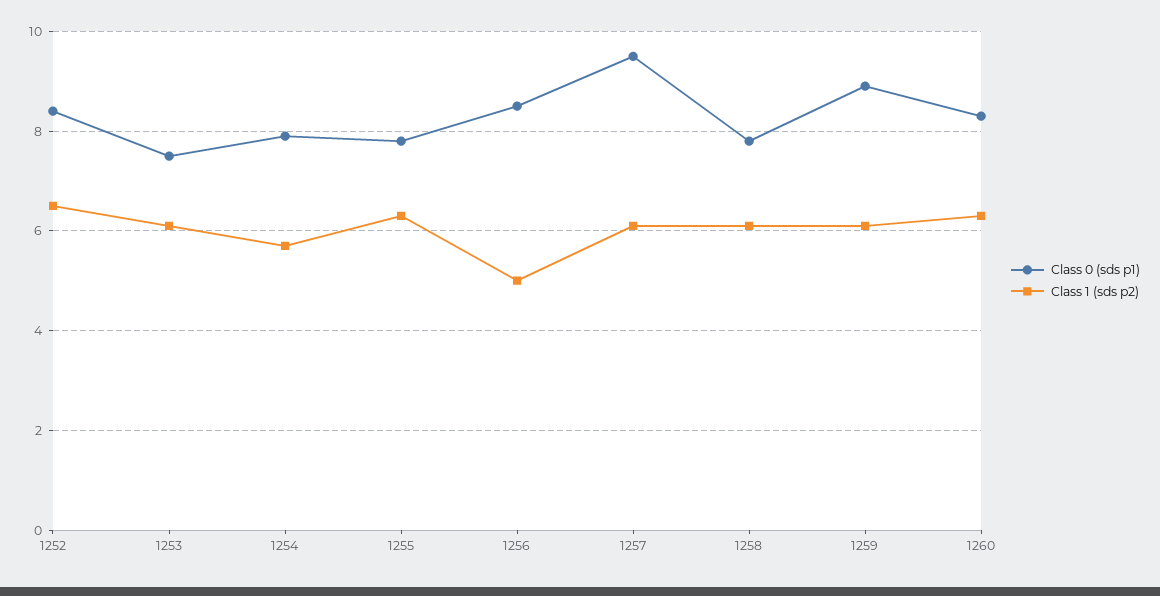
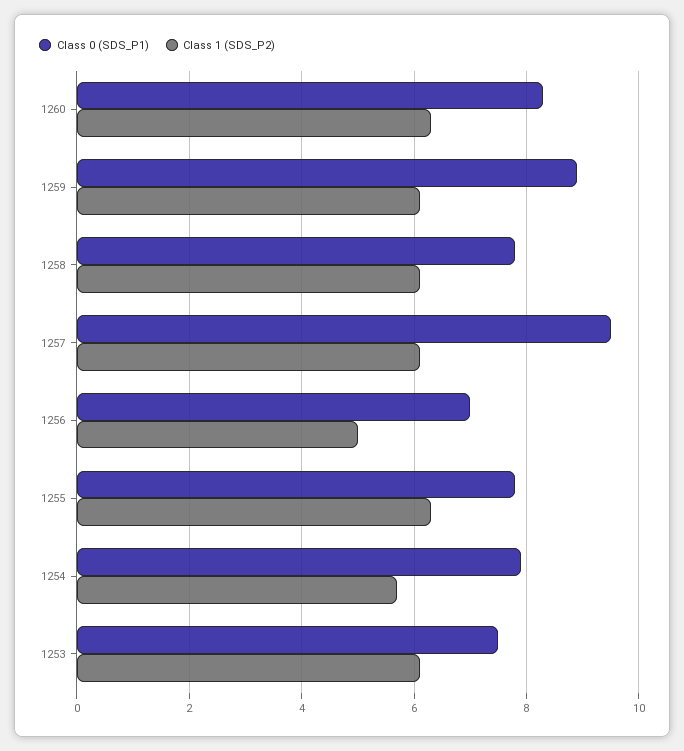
Class 0 (sds p1), 1252: 8.5 -> none
Class 1 (sds p2), 1252: 6.5 -> none
Class 0 (sds p1), 1256: 8.5 -> 7

